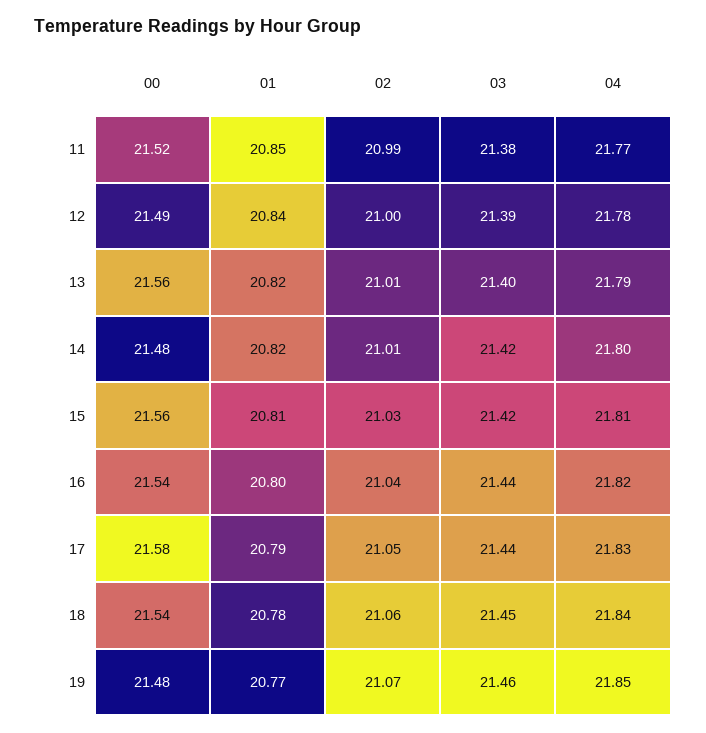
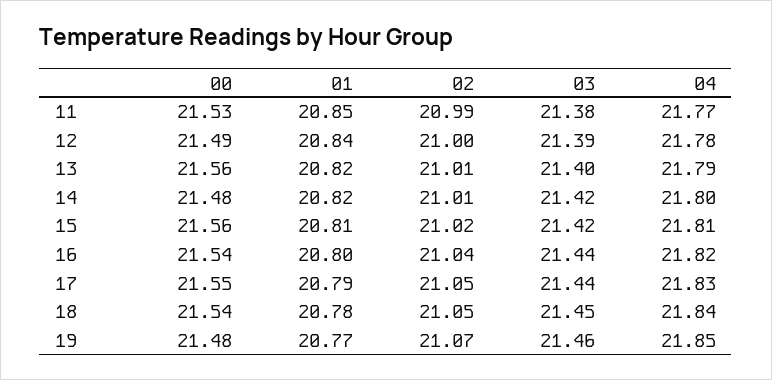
00, 11: 21.52 -> 21.53
02, 15: 21.03 -> 21.02
00, 17: 21.58 -> 21.55
02, 18: 21.06 -> 21.05

